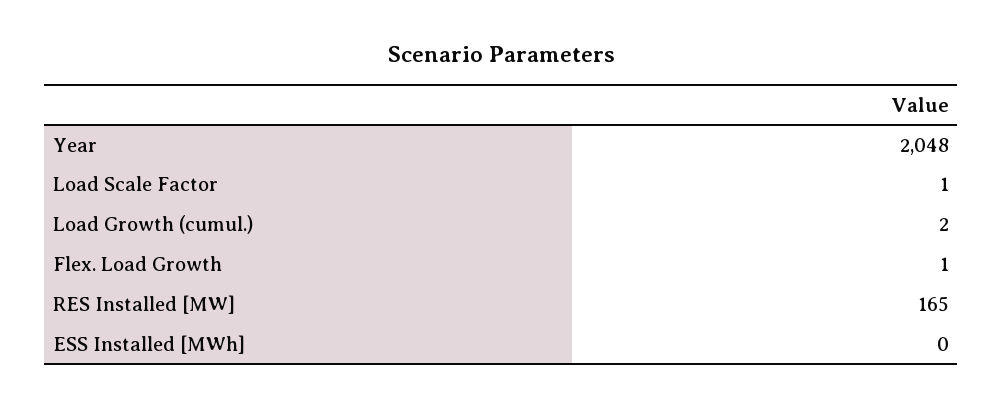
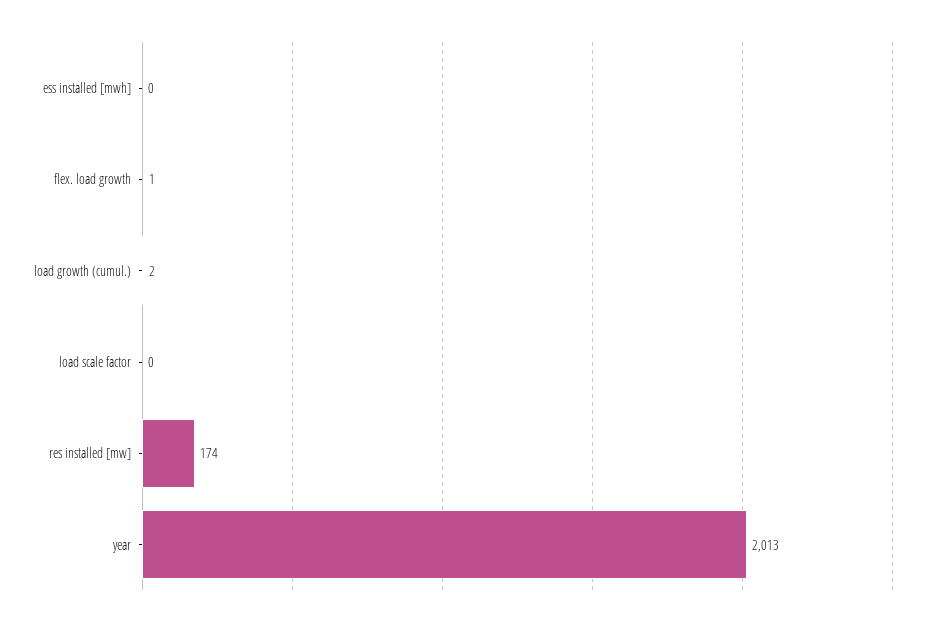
Year: 2048 -> 2013
Load Scale Factor: 1 -> 0
RES Installed [MW]: 165 -> 174

